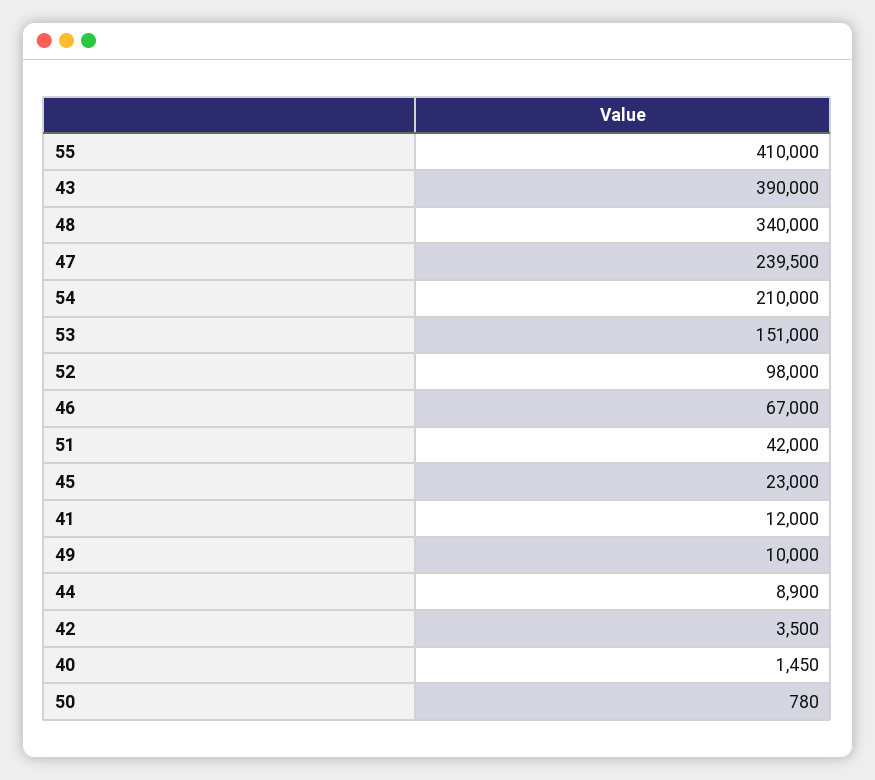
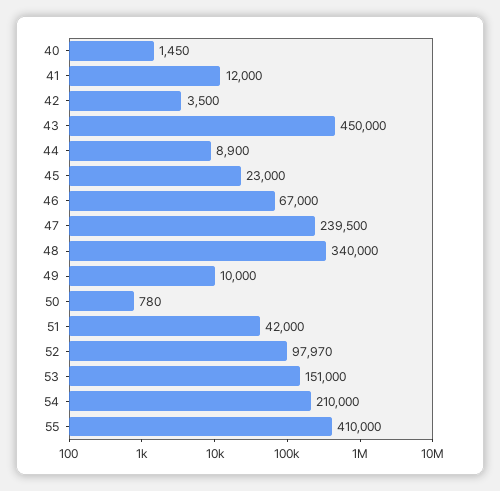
43: 390000 -> 450000
52: 98000 -> 97970

